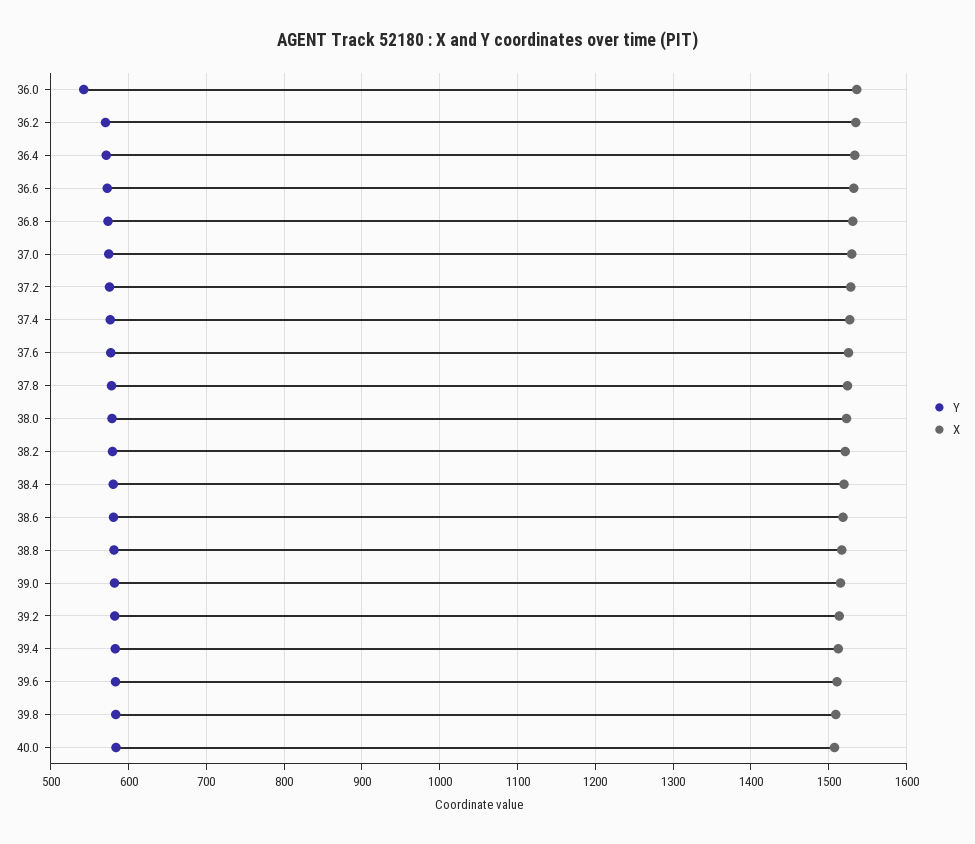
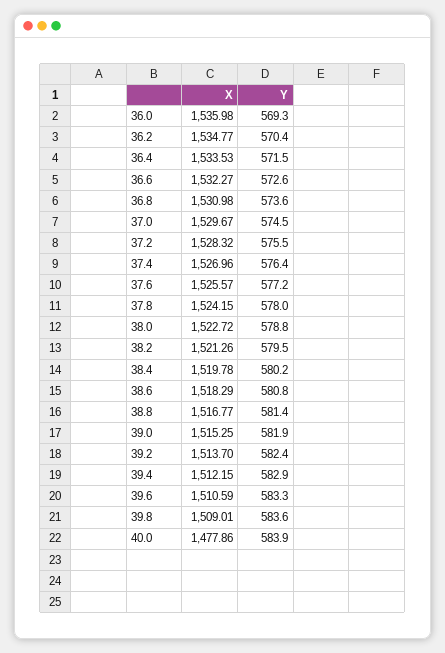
Y, 36.0: 540 -> 569.3
X, 40.0: 1510 -> 1477.86

